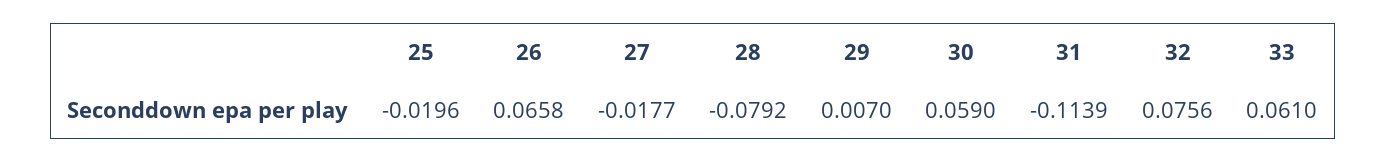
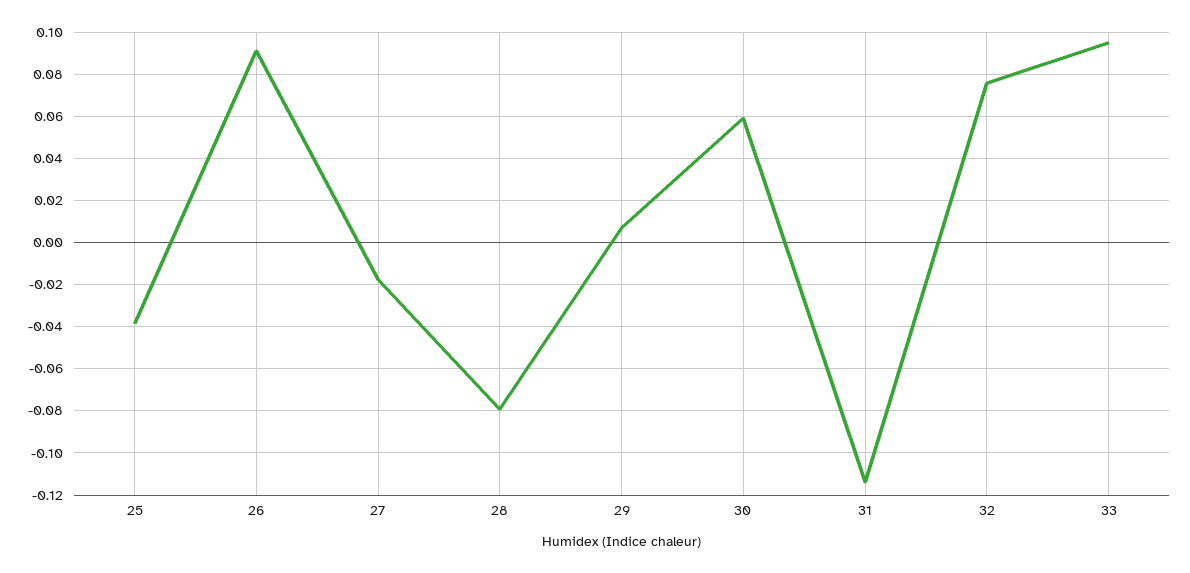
25: -0.0196 -> -0.04
26: 0.0658 -> 0.09
33: 0.061 -> 0.095

